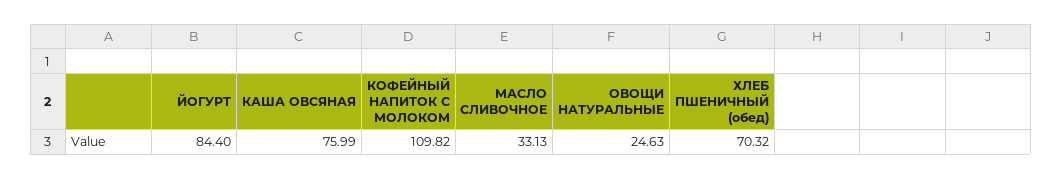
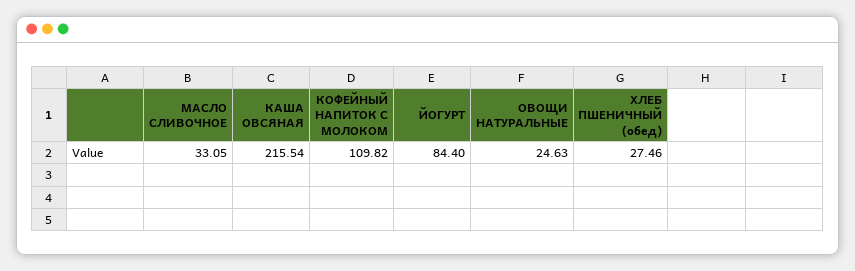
КАША ОВСЯНАЯ: 75.99 -> 215.54
МАСЛО СЛИВОЧНОЕ: 33.13 -> 33.05
ХЛЕБ ПШЕНИЧНЫЙ (обед): 70.32 -> 27.46

